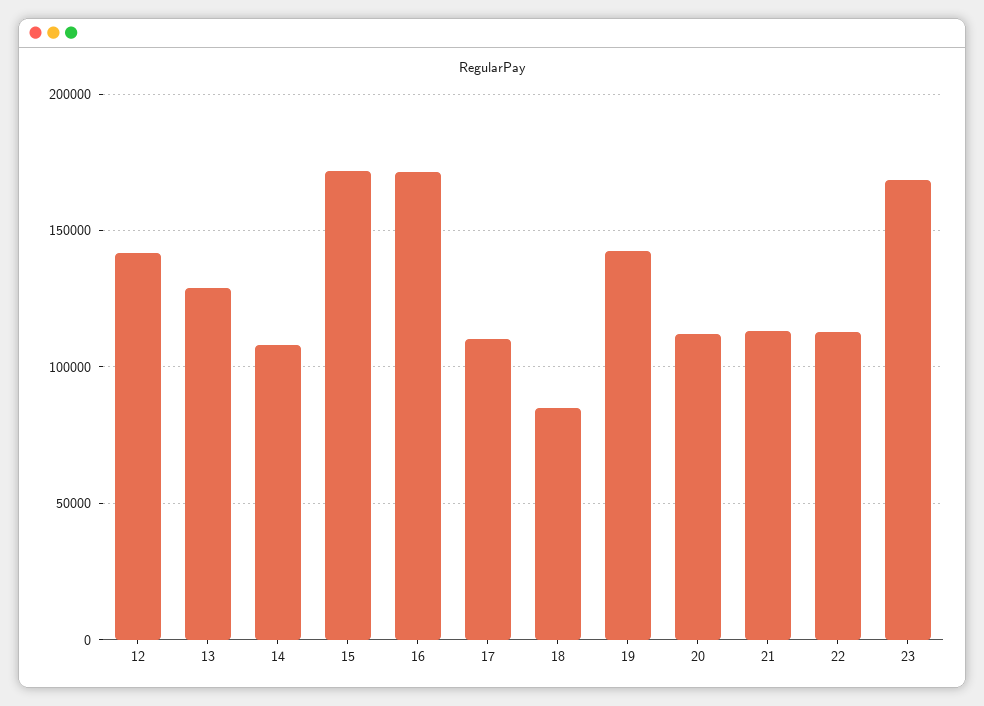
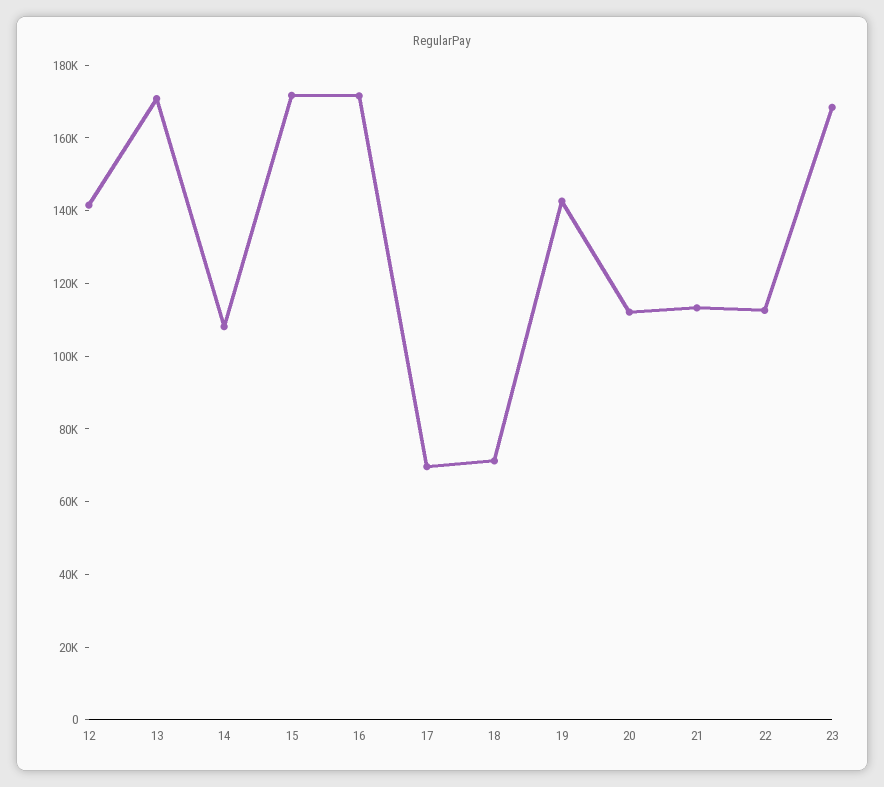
13: 130000 -> 170000
17: 110000 -> 70000
18: 85000 -> 70000

